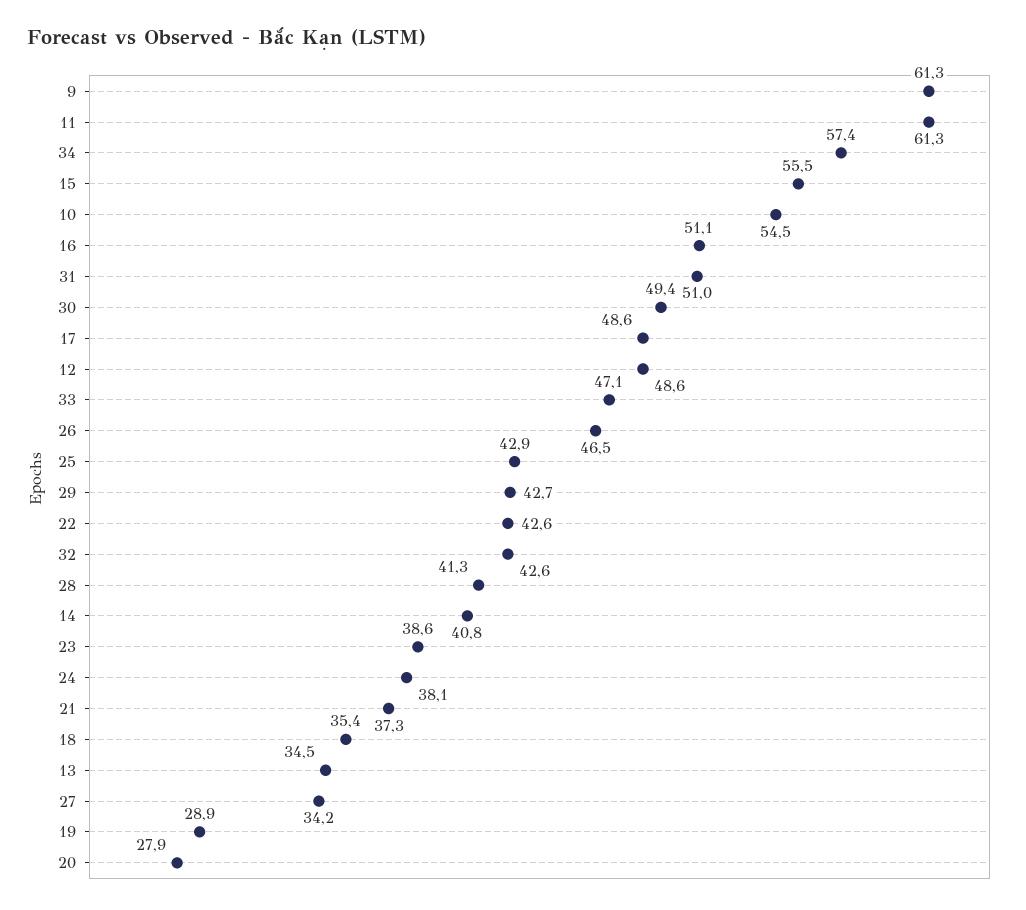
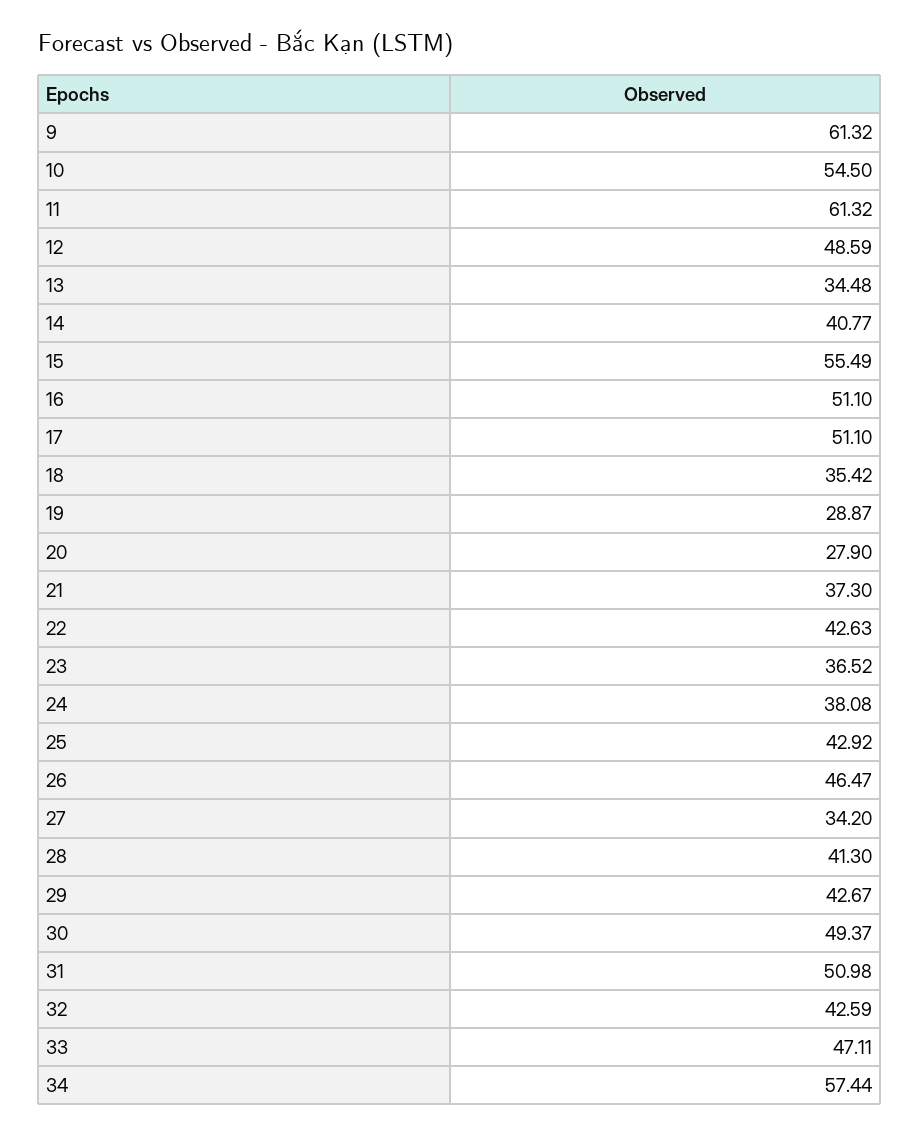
17: 48.6 -> 51.1
23: 38.6 -> 36.52

